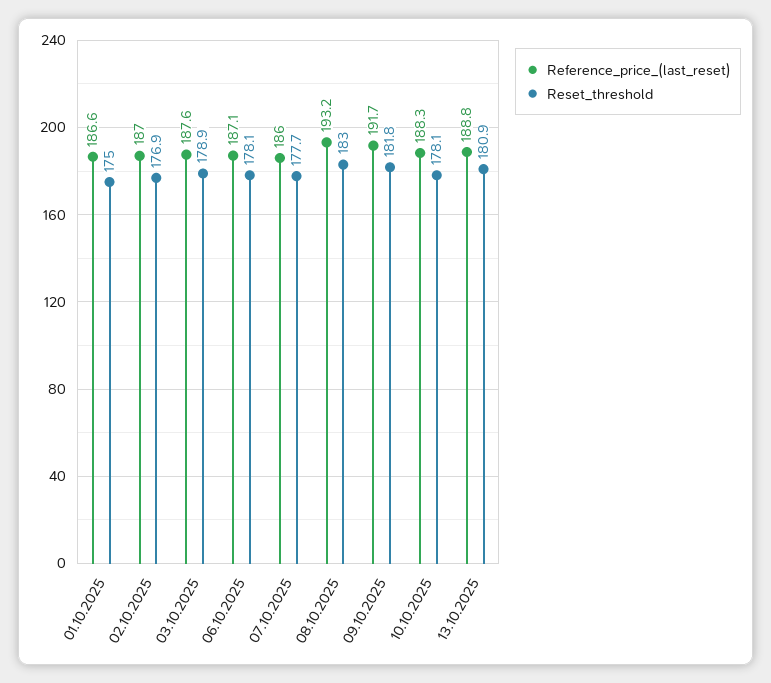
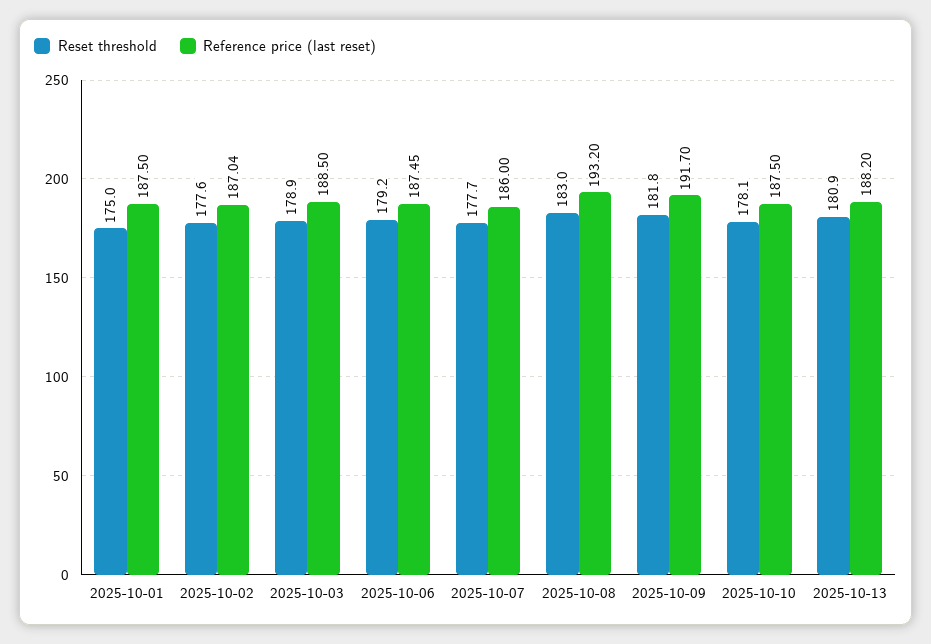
Reference_price_(last_reset), 01.10.2025: 186.6 -> 187.5
Reset_threshold, 02.10.2025: 176.9 -> 177.6
Reference_price_(last_reset), 03.10.2025: 187.6 -> 188.5
Reference_price_(last_reset), 06.10.2025: 187.1 -> 187.45
Reset_threshold, 06.10.2025: 178.1 -> 179.2
Reference_price_(last_reset), 10.10.2025: 188.3 -> 187.5
Reference_price_(last_reset), 13.10.2025: 188.8 -> 188.2

